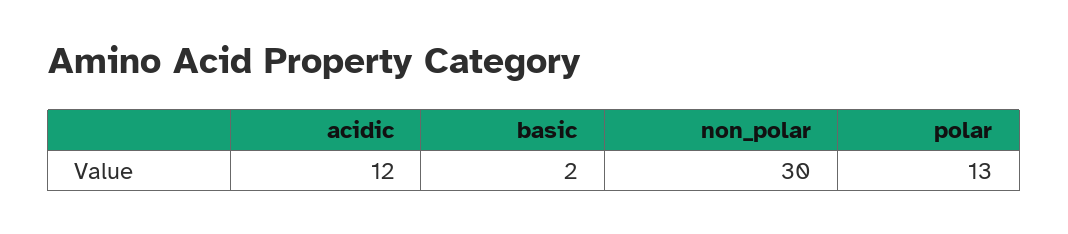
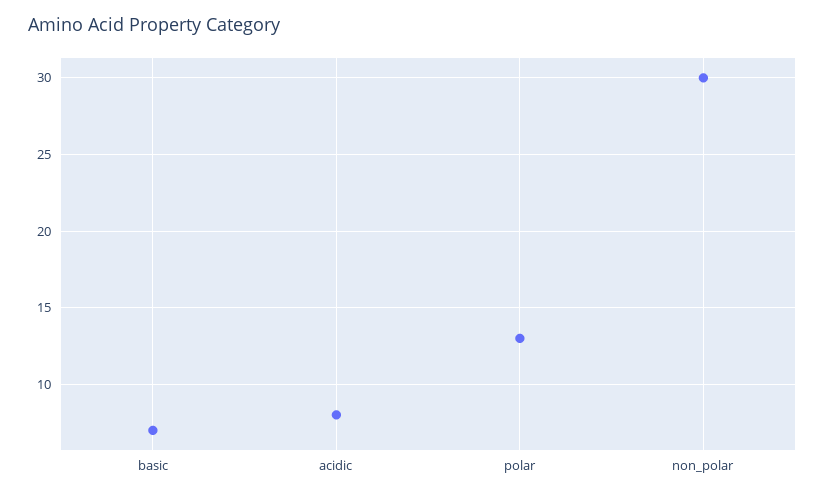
acidic: 12 -> 8
basic: 2 -> 7

